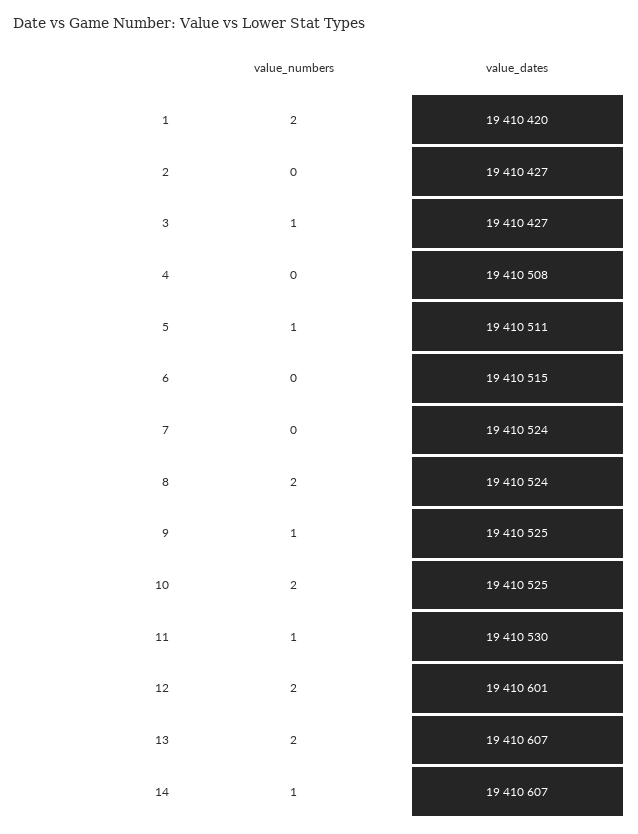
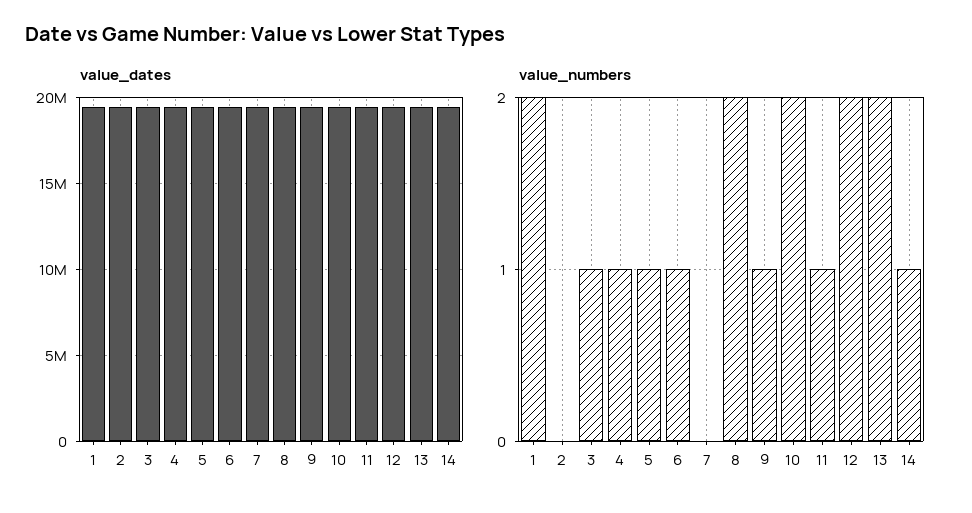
value_numbers, 4: 0 -> 1
value_numbers, 6: 0 -> 1

